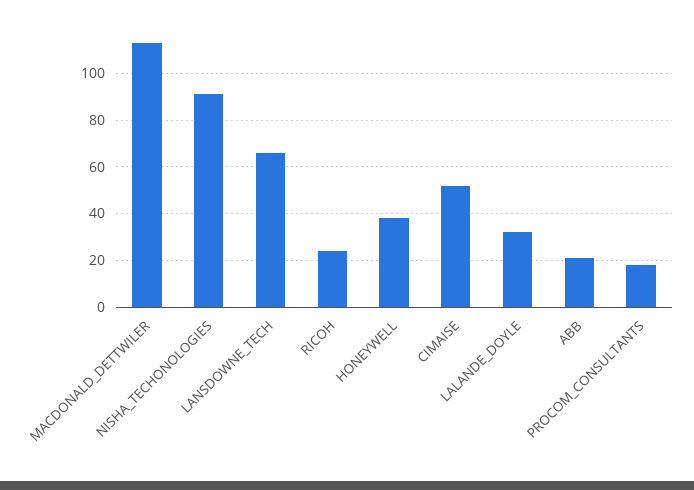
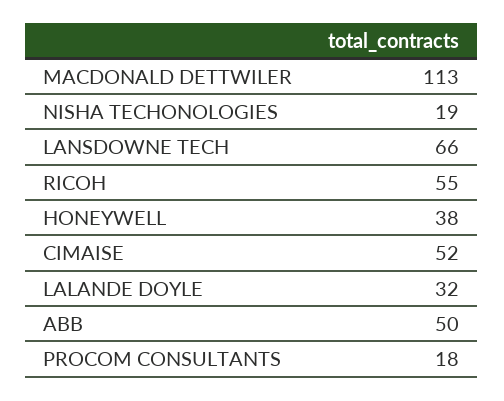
NISHA_TECHONOLOGIES: 90 -> 19
RICOH: 25 -> 55
ABB: 20 -> 50

